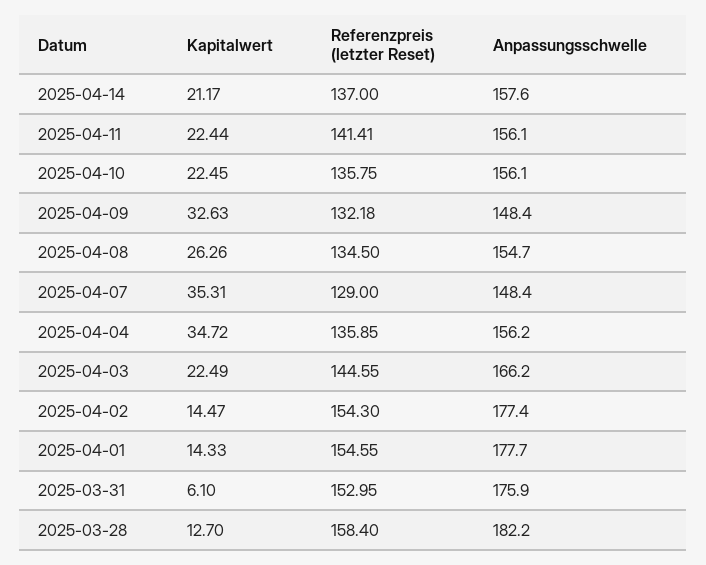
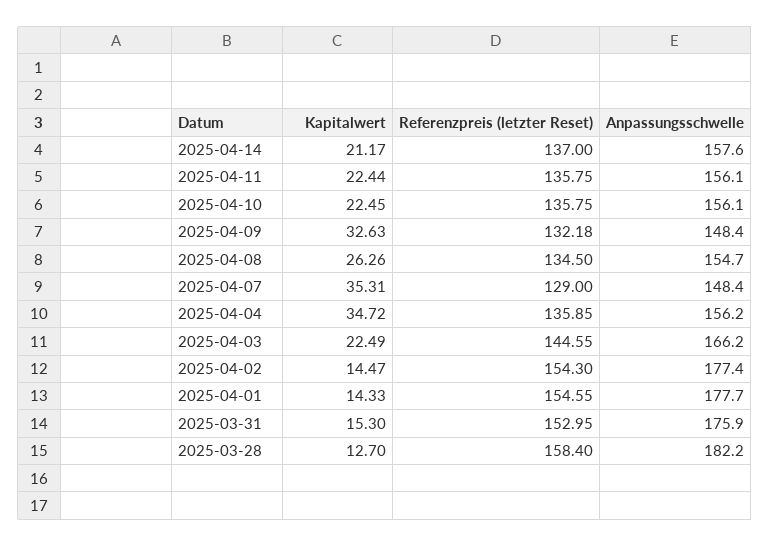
Referenzpreis (letzter Reset), 2025-04-11: 141.41 -> 135.75
Kapitalwert, 2025-03-31: 6.1 -> 15.3

